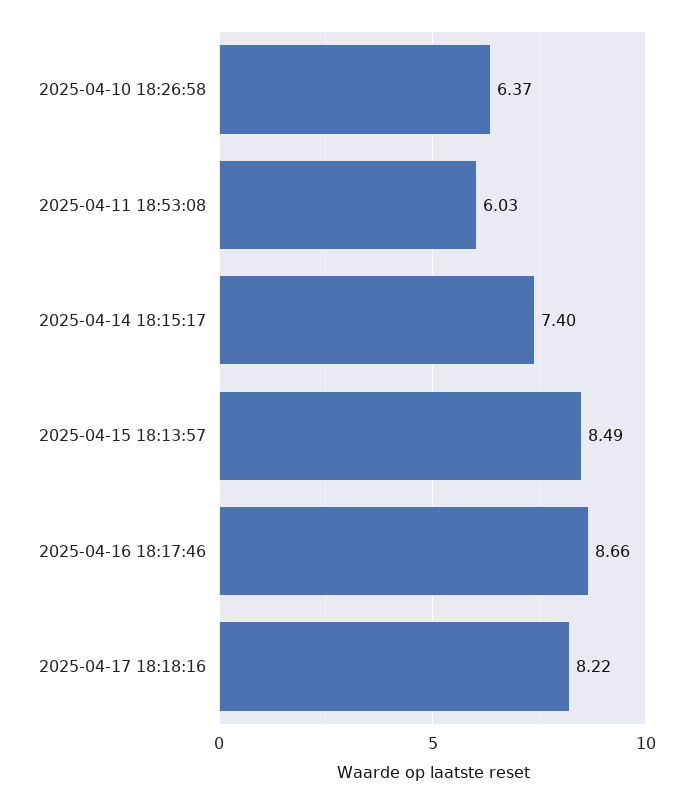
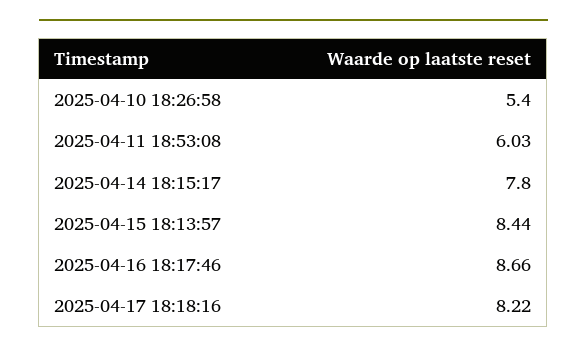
2025-04-10 18:26:58: 6.37 -> 5.4
2025-04-14 18:15:17: 7.4 -> 7.8
2025-04-15 18:13:57: 8.49 -> 8.44

